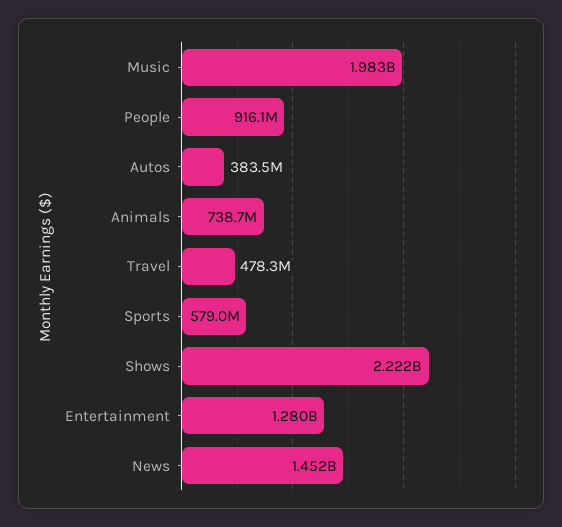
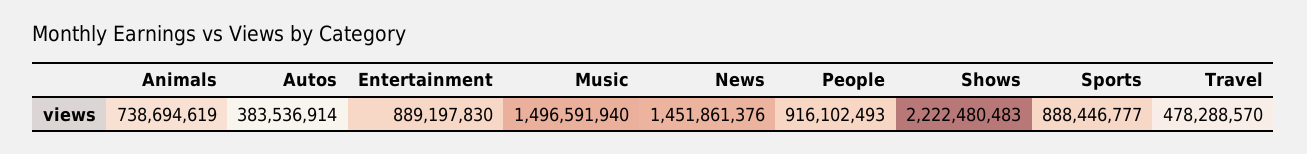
Music: 1983000000 -> 1496591940
Sports: 579000000 -> 888446777
Entertainment: 1280000000 -> 889197830

